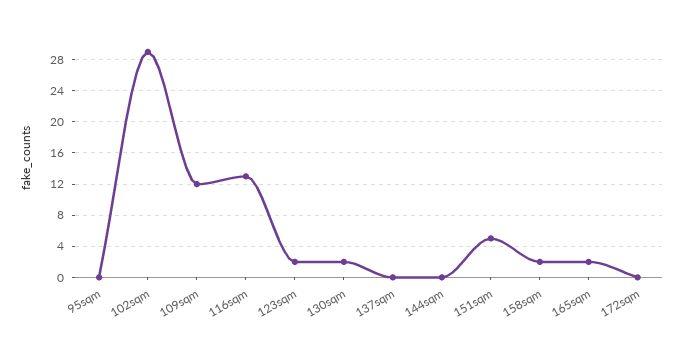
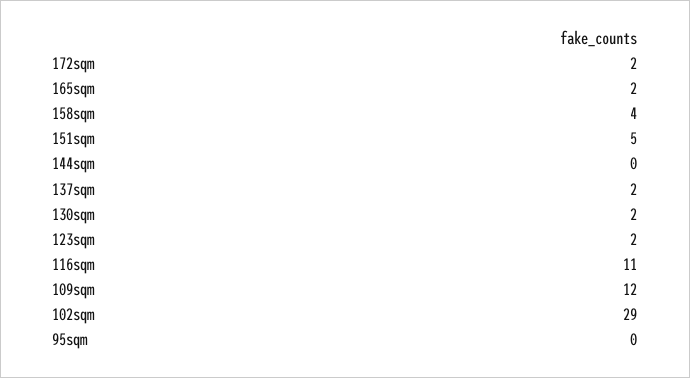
116sqm: 13 -> 11
137sqm: 0 -> 2
158sqm: 2 -> 4
172sqm: 0 -> 2

